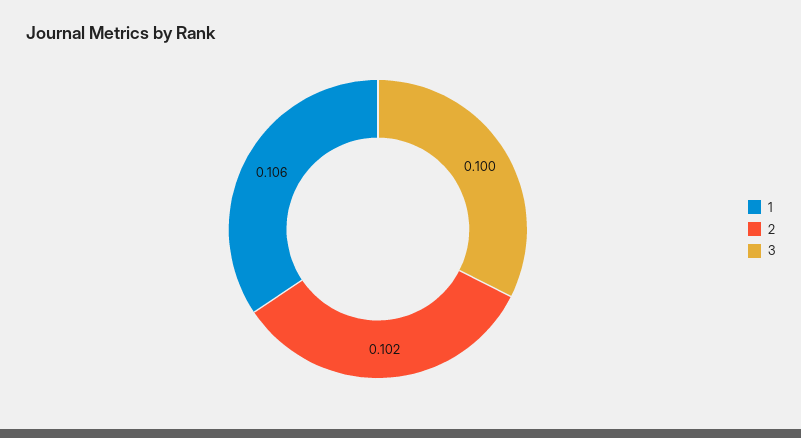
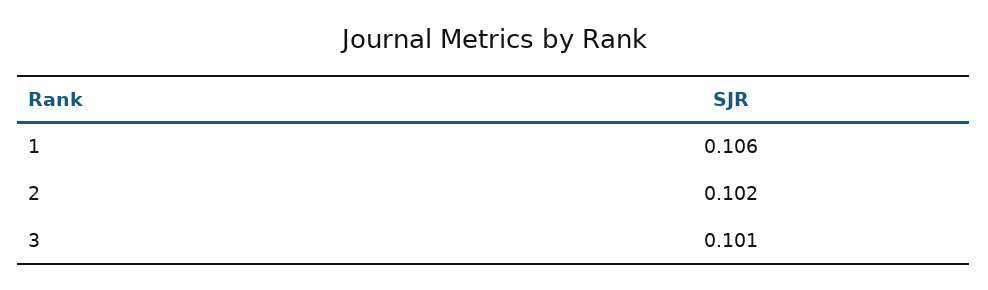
3: 0.1 -> 0.101

